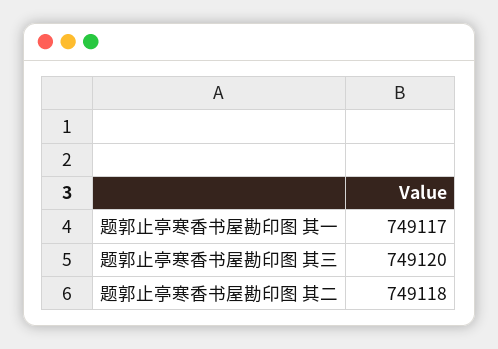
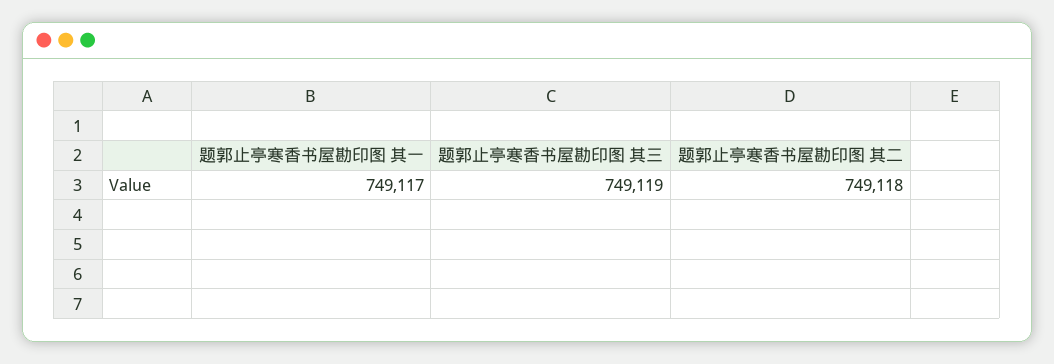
题郭止亭寒香书屋勘印图 其三: 749120 -> 749119

